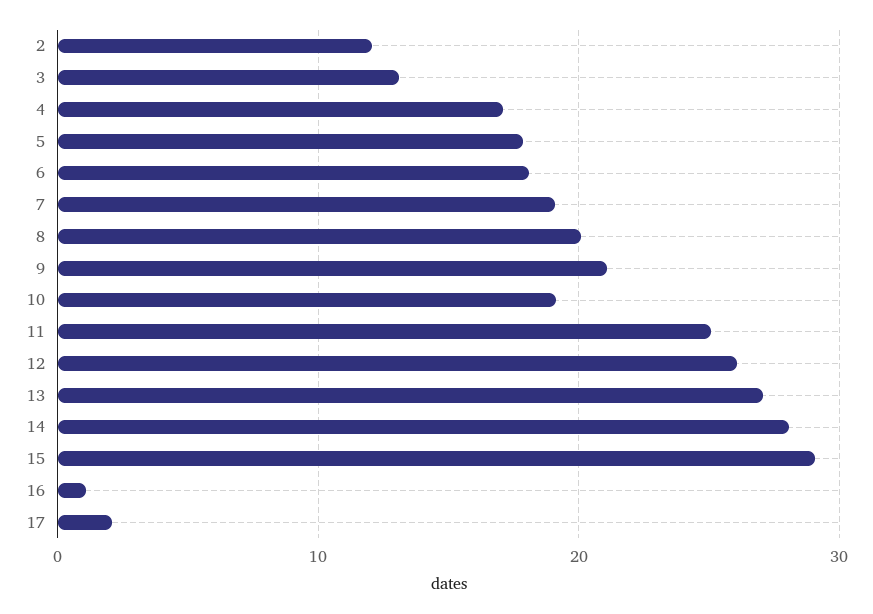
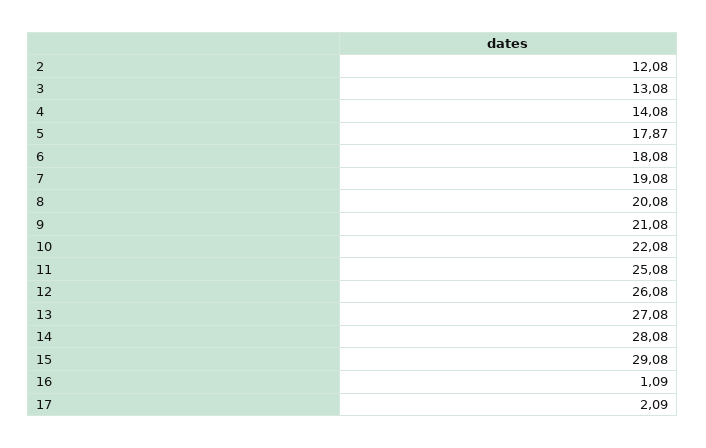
4: 17 -> 14.08
10: 19 -> 22.08

